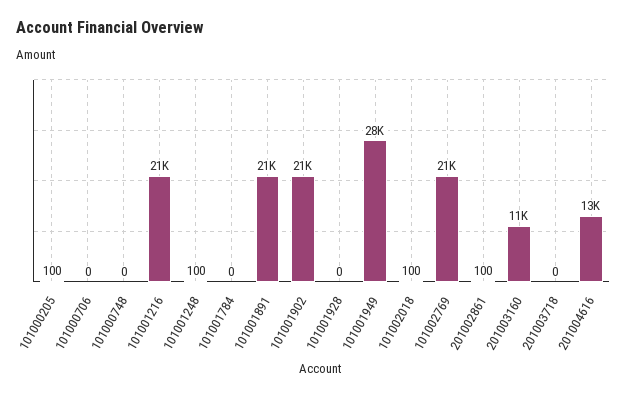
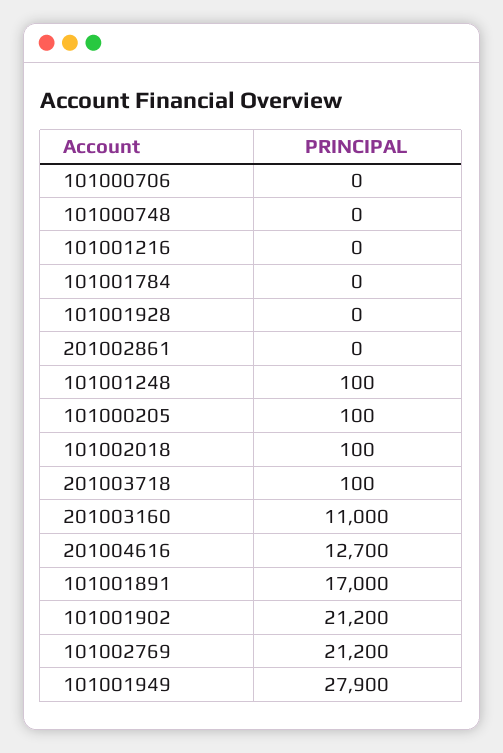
101001216: 21000 -> 0
101001891: 21000 -> 17000
201002861: 100 -> 0
201003718: 0 -> 100

